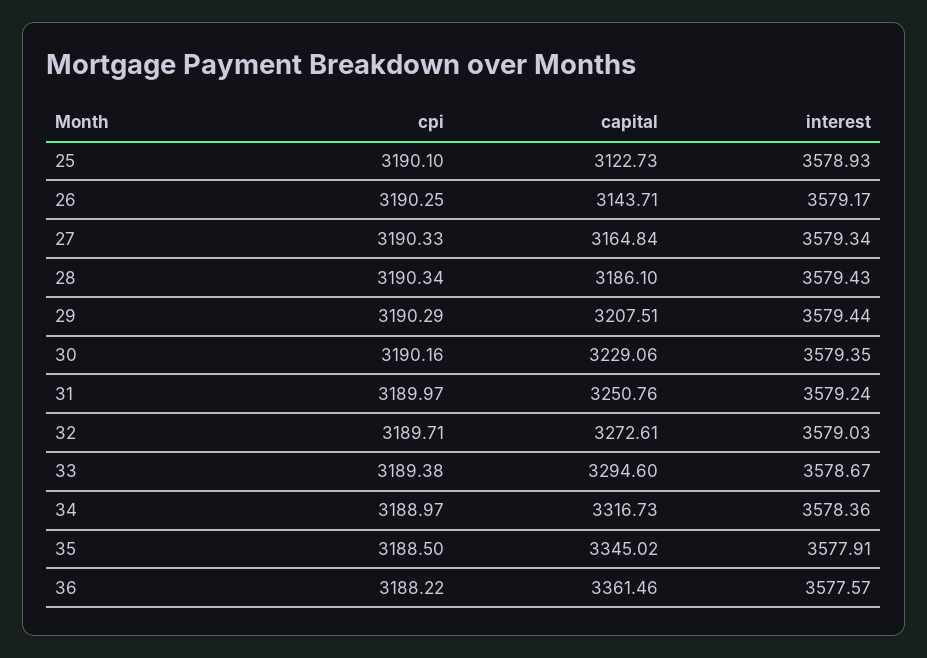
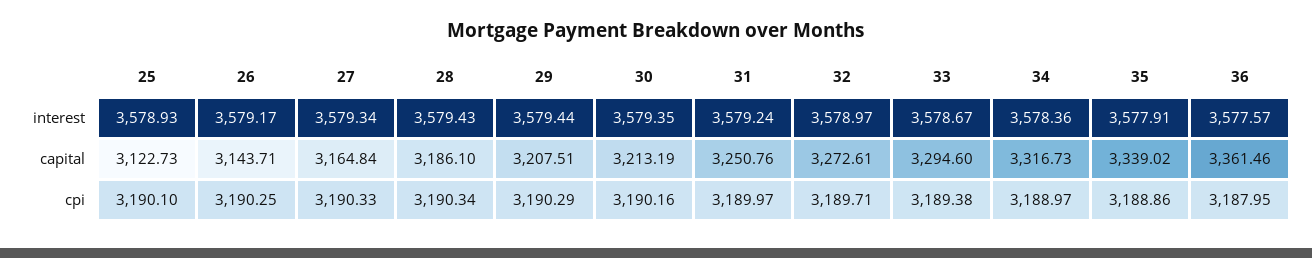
capital, 30: 3229.06 -> 3213.19
interest, 32: 3579.03 -> 3578.97
cpi, 35: 3188.5 -> 3188.86
capital, 35: 3345.02 -> 3339.02
cpi, 36: 3188.22 -> 3187.95

